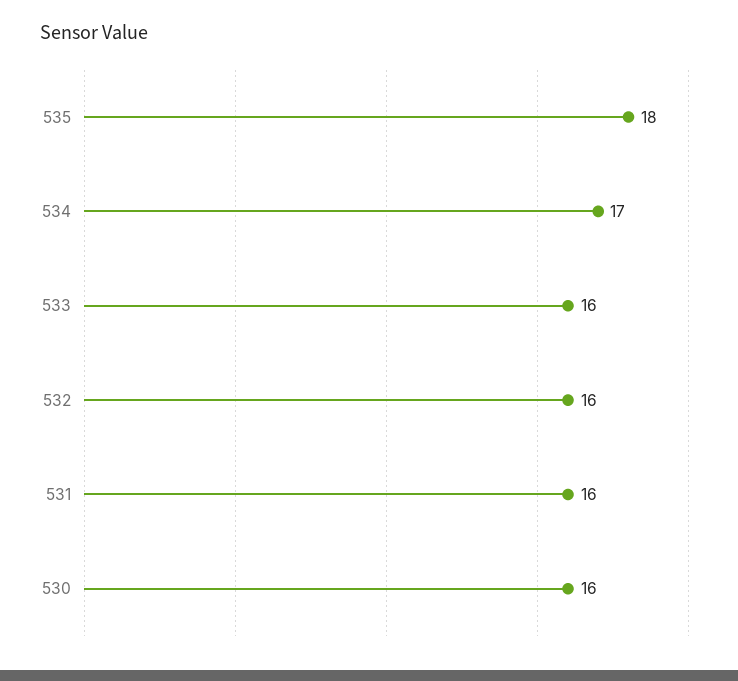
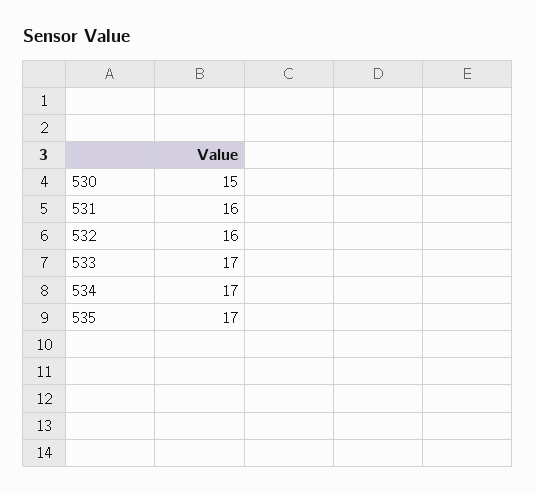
535: 18 -> 17
533: 16 -> 17
530: 16 -> 15

